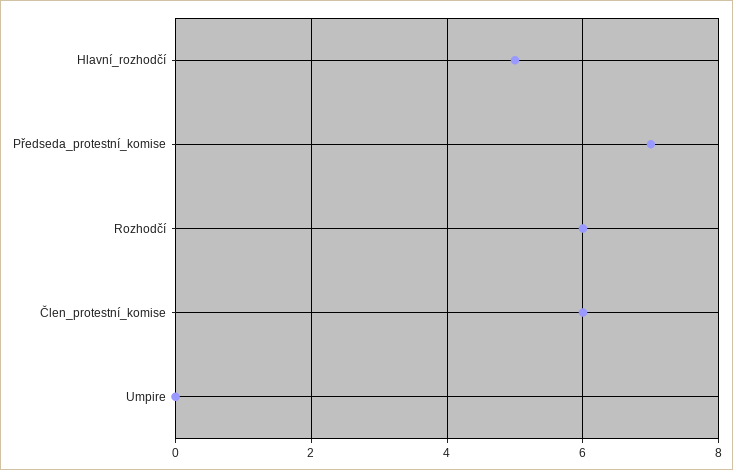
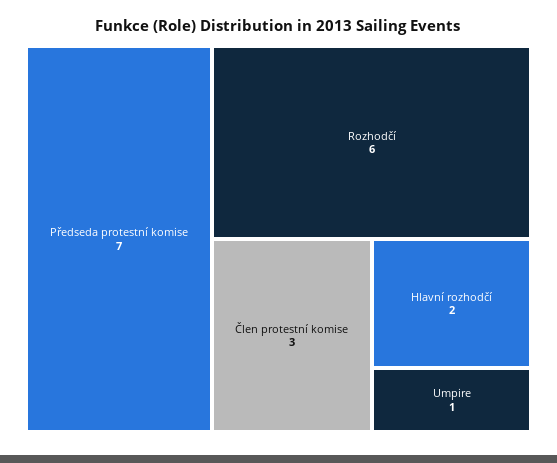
Hlavní_rozhodčí: 5 -> 2
Člen_protestní_komise: 6 -> 3
Umpire: 0 -> 1

